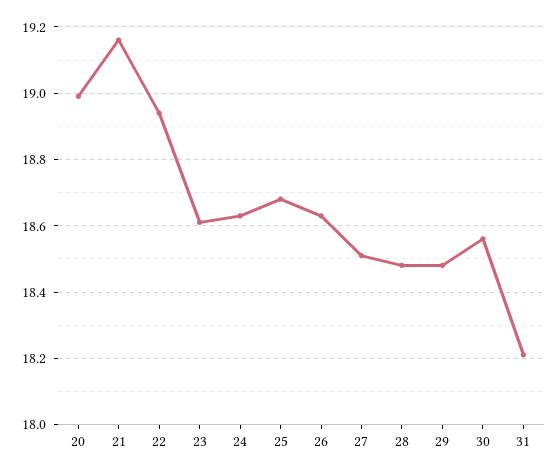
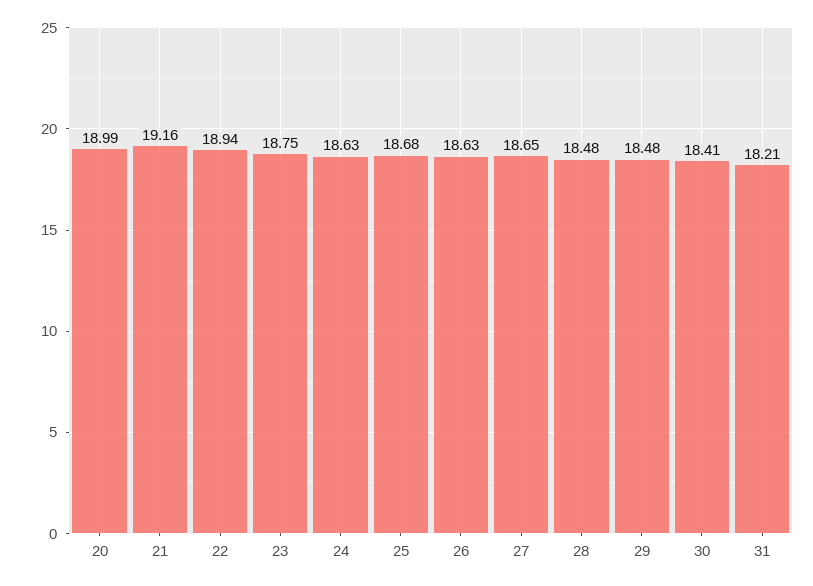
23: 18.6 -> 18.75
27: 18.5 -> 18.65
30: 18.55 -> 18.41

